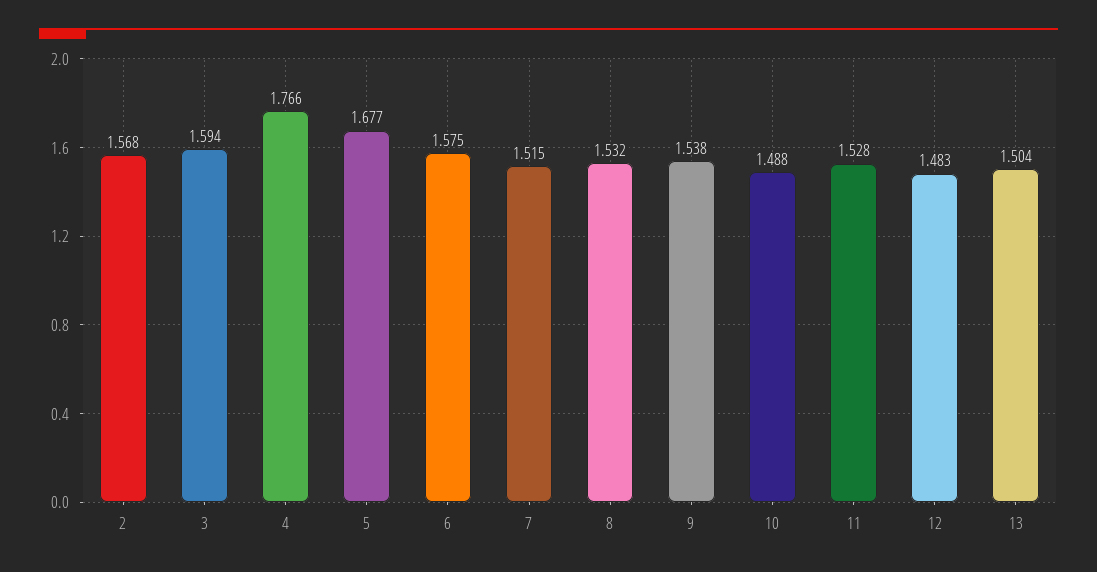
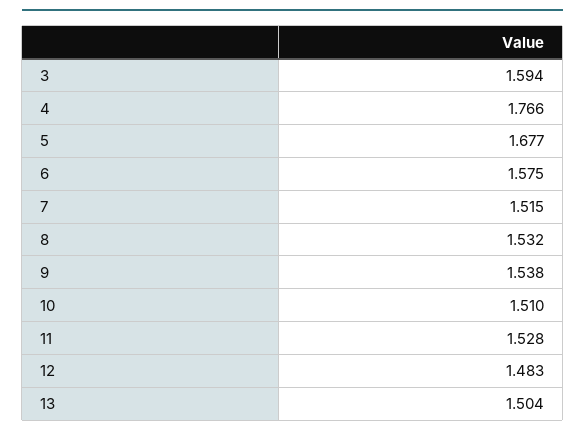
2: 1.568 -> none
10: 1.488 -> 1.51

